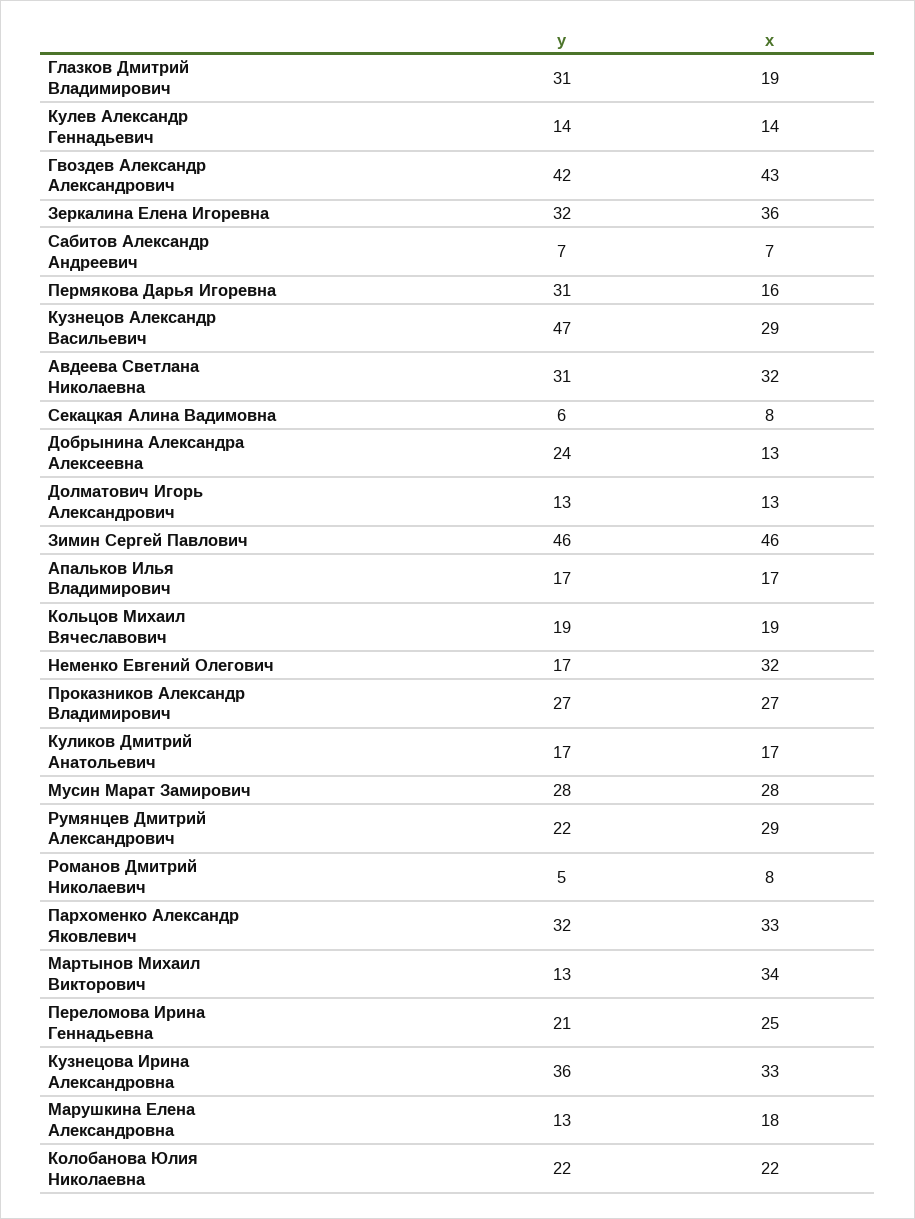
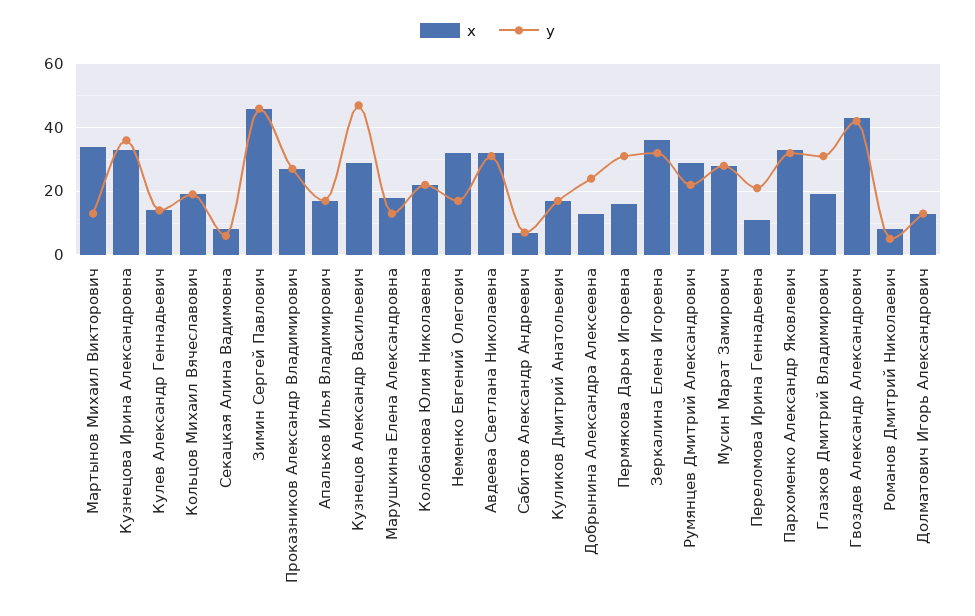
x, Переломова Ирина Геннадьевна: 25 -> 10

